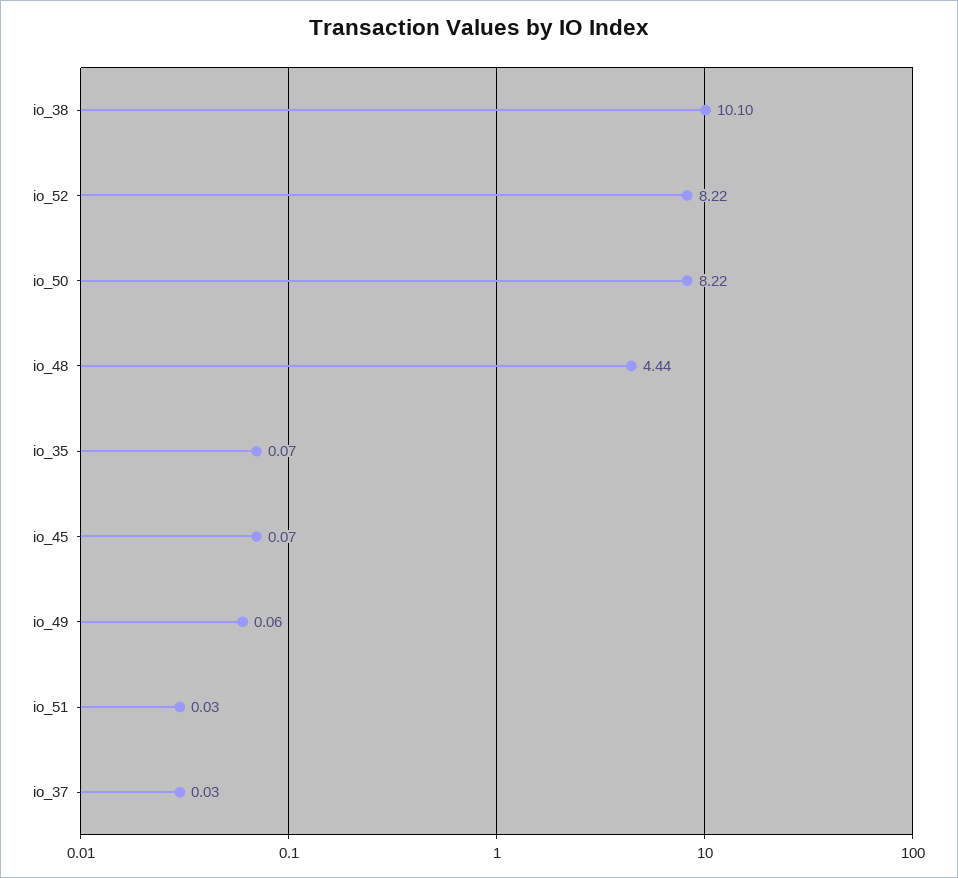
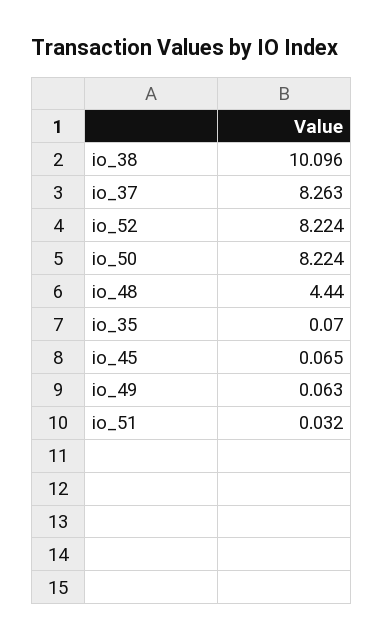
io_37: 0.03 -> 8.263

